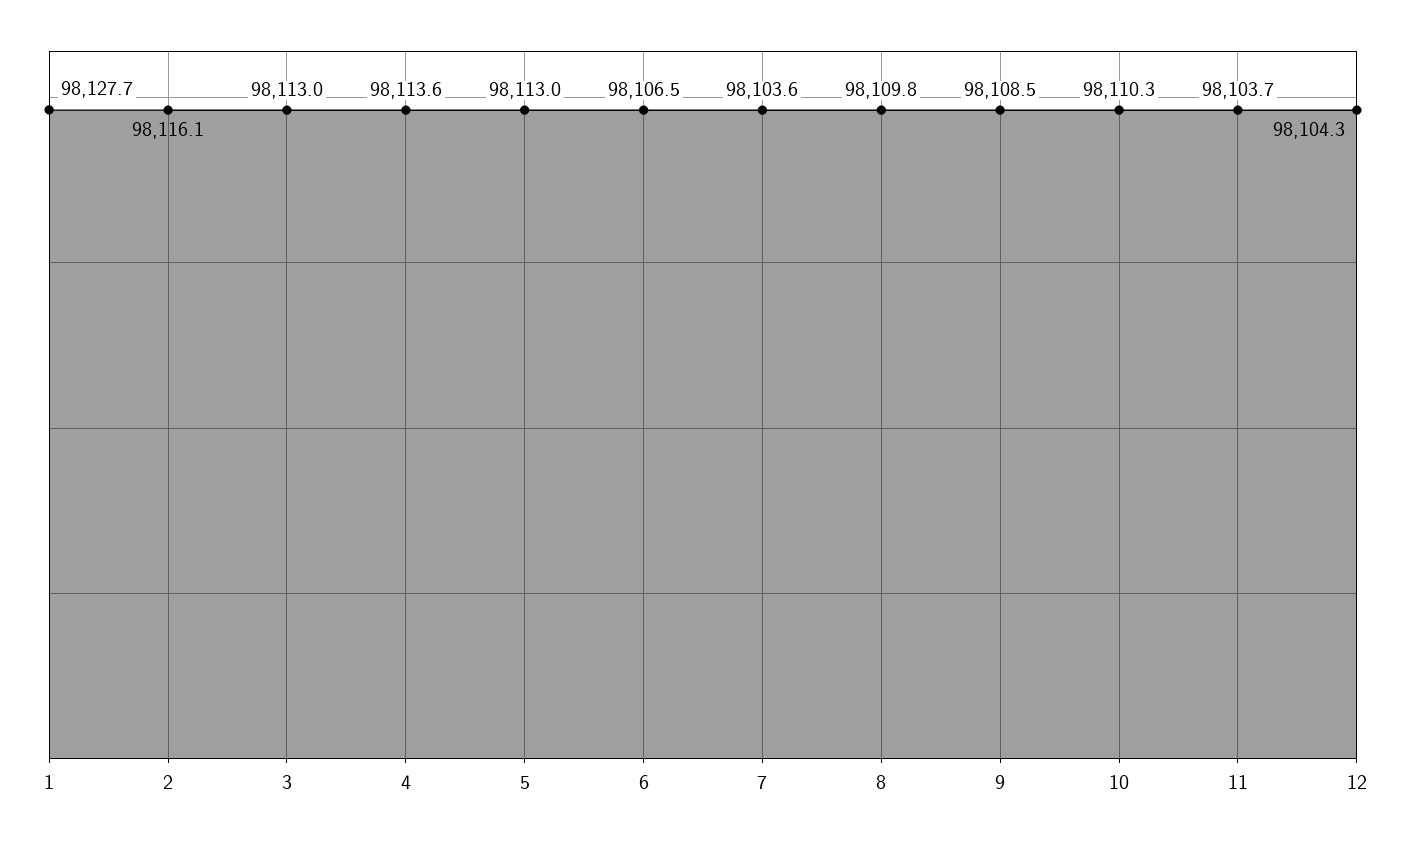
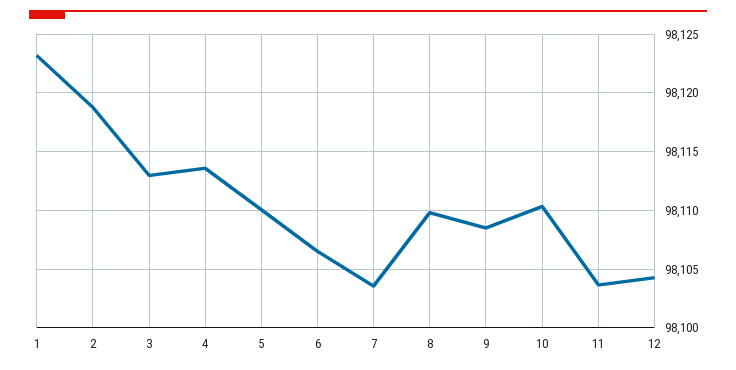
1: 98127.7 -> 98123
2: 98116.1 -> 98119
5: 98113 -> 98110

